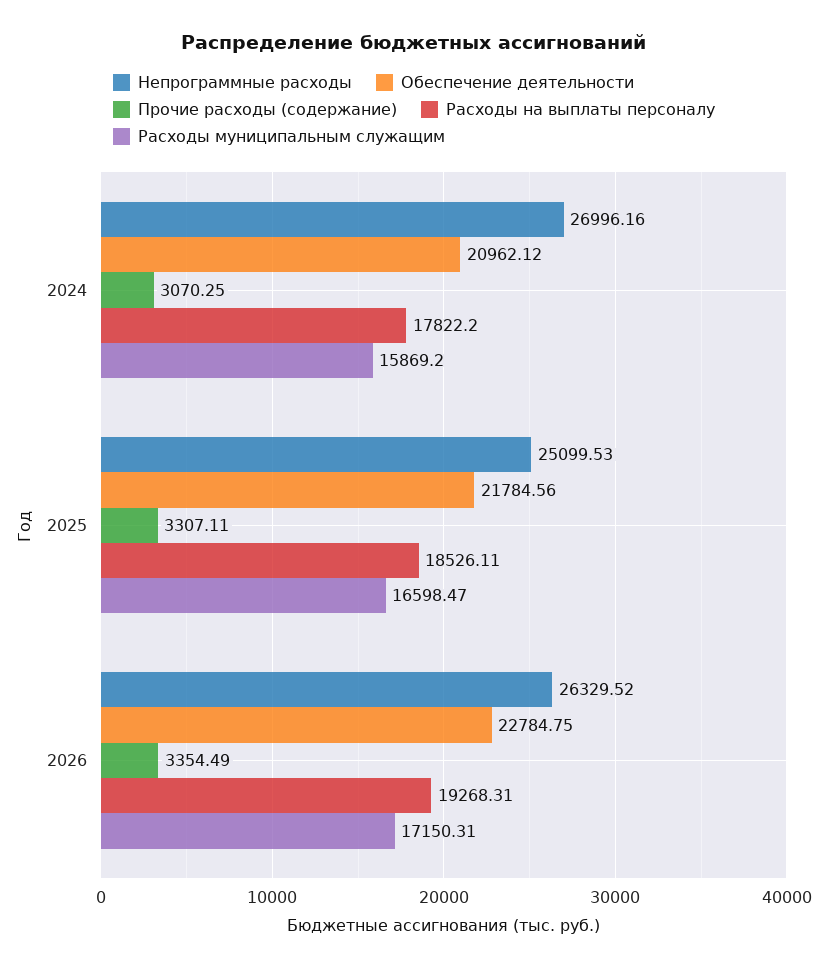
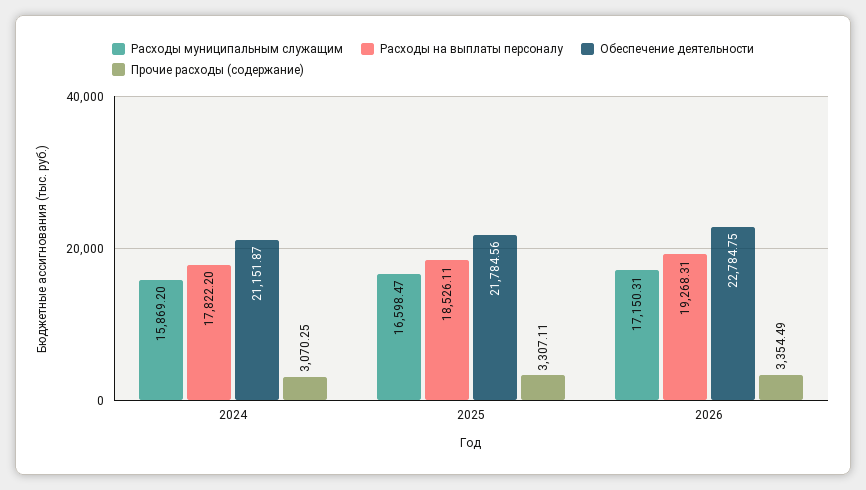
Непрограммные расходы, 2024: 26996.16 -> none
Обеспечение деятельности, 2024: 20962.12 -> 21151.87
Непрограммные расходы, 2025: 25099.53 -> none
Непрограммные расходы, 2026: 26329.52 -> none

